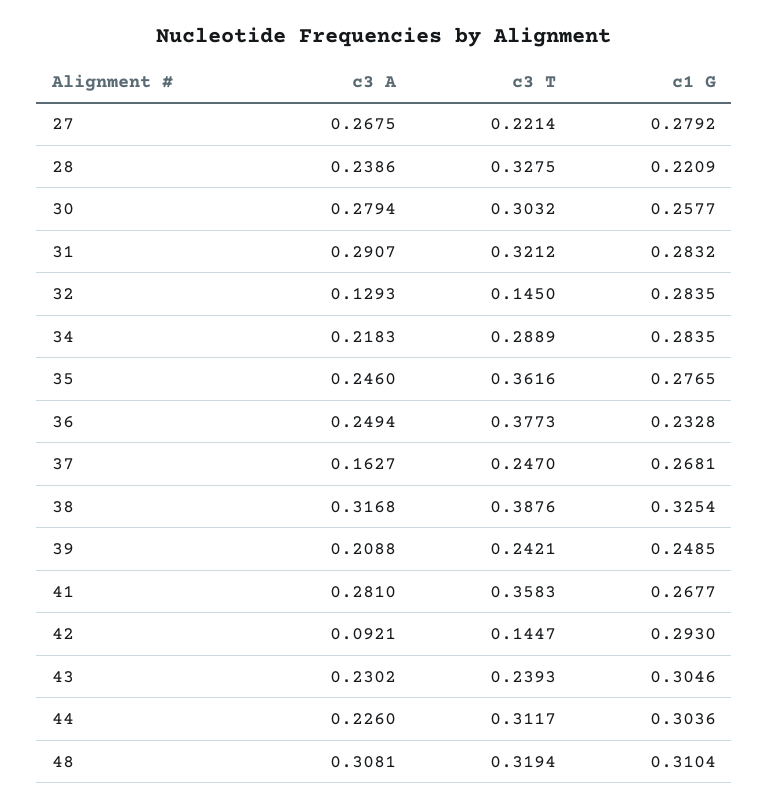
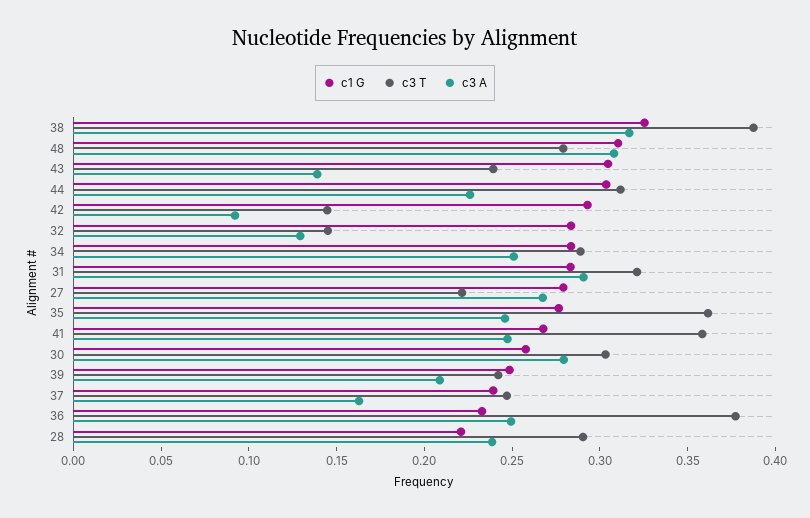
c3 T, 28: 0.3275 -> 0.29
c3 A, 34: 0.2183 -> 0.25
c1 G, 37: 0.2681 -> 0.24
c3 A, 41: 0.281 -> 0.25
c3 A, 43: 0.2302 -> 0.14
c3 T, 48: 0.3194 -> 0.28

